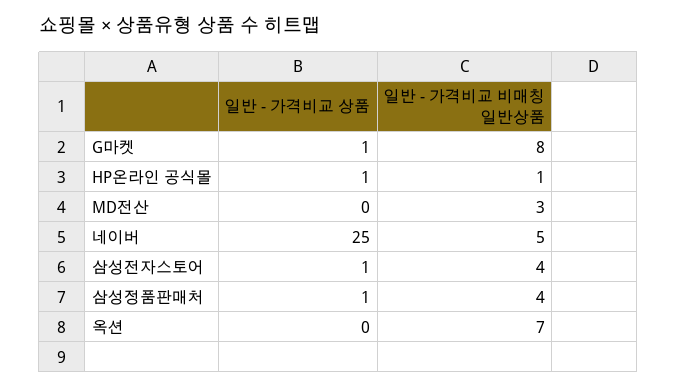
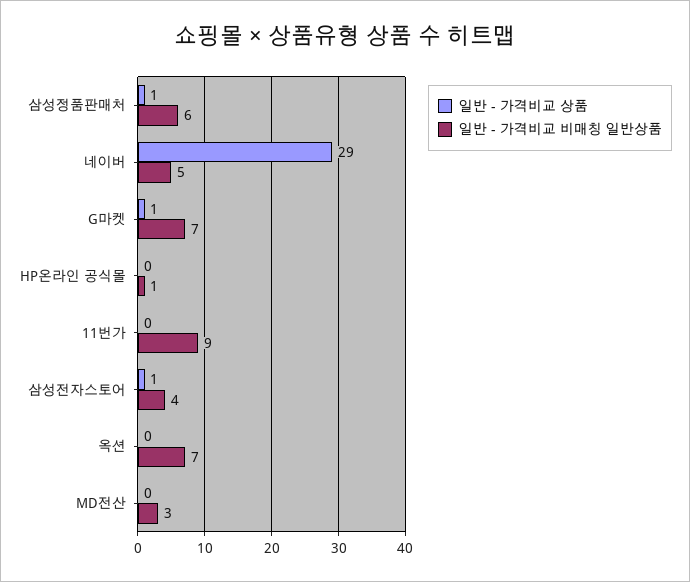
일반 - 가격비교 비매칭 일반상품, G마켓: 8 -> 7
일반 - 가격비교 상품, HP온라인 공식몰: 1 -> 0
일반 - 가격비교 상품, 네이버: 25 -> 29
일반 - 가격비교 비매칭 일반상품, 삼성정품판매처: 4 -> 6
일반 - 가격비교 상품, 11번가: none -> 0
일반 - 가격비교 비매칭 일반상품, 11번가: none -> 9

